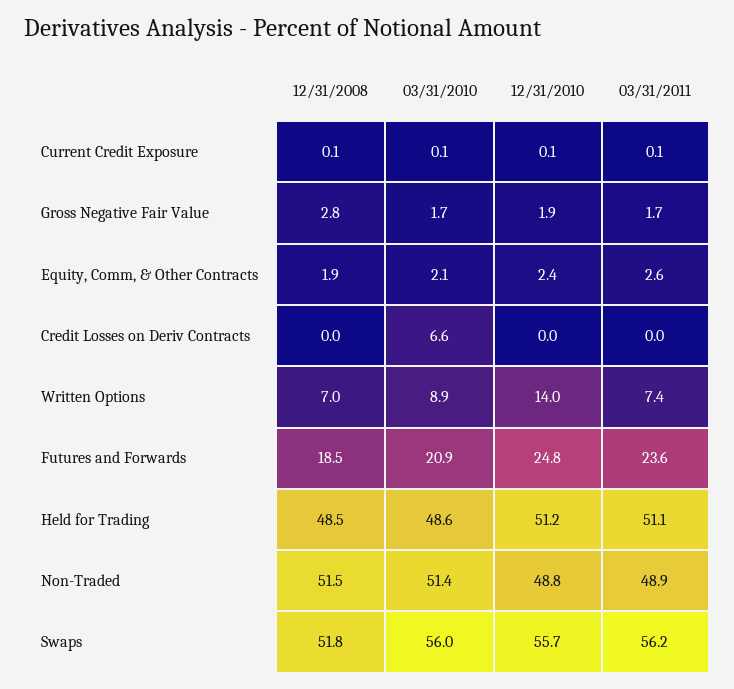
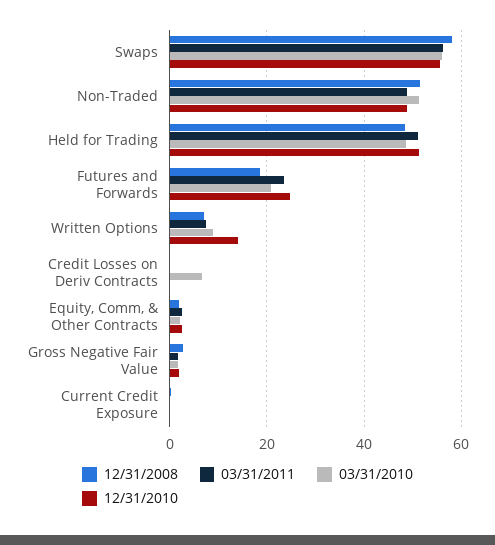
12/31/2008, Swaps: 51.8 -> 58

